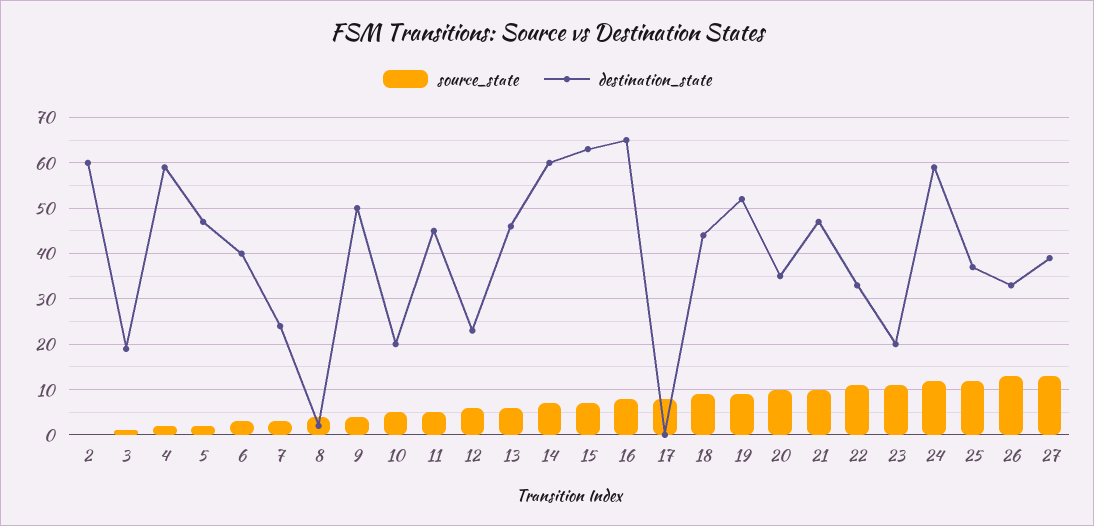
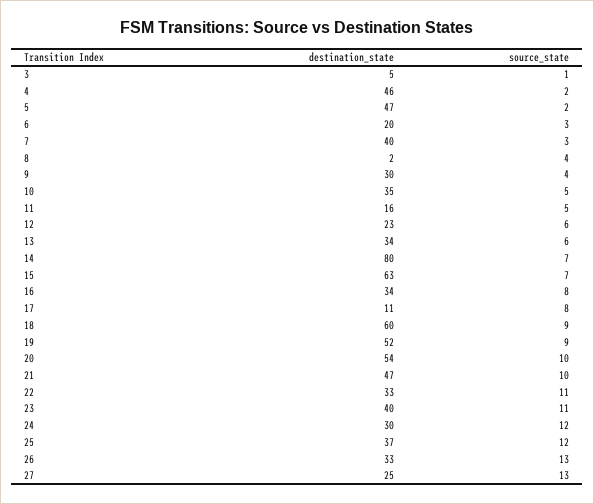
source_state, 2: 0 -> none
destination_state, 2: 60 -> none
destination_state, 3: 20 -> 5
destination_state, 4: 60 -> 46
destination_state, 6: 40 -> 20
destination_state, 7: 25 -> 40
destination_state, 9: 50 -> 30
destination_state, 10: 20 -> 35
destination_state, 11: 45 -> 16
destination_state, 13: 45 -> 34
destination_state, 14: 60 -> 80
destination_state, 16: 65 -> 34
destination_state, 17: 0 -> 11
destination_state, 18: 45 -> 60
destination_state, 20: 35 -> 54
destination_state, 23: 20 -> 40
destination_state, 24: 60 -> 30
destination_state, 27: 40 -> 25

